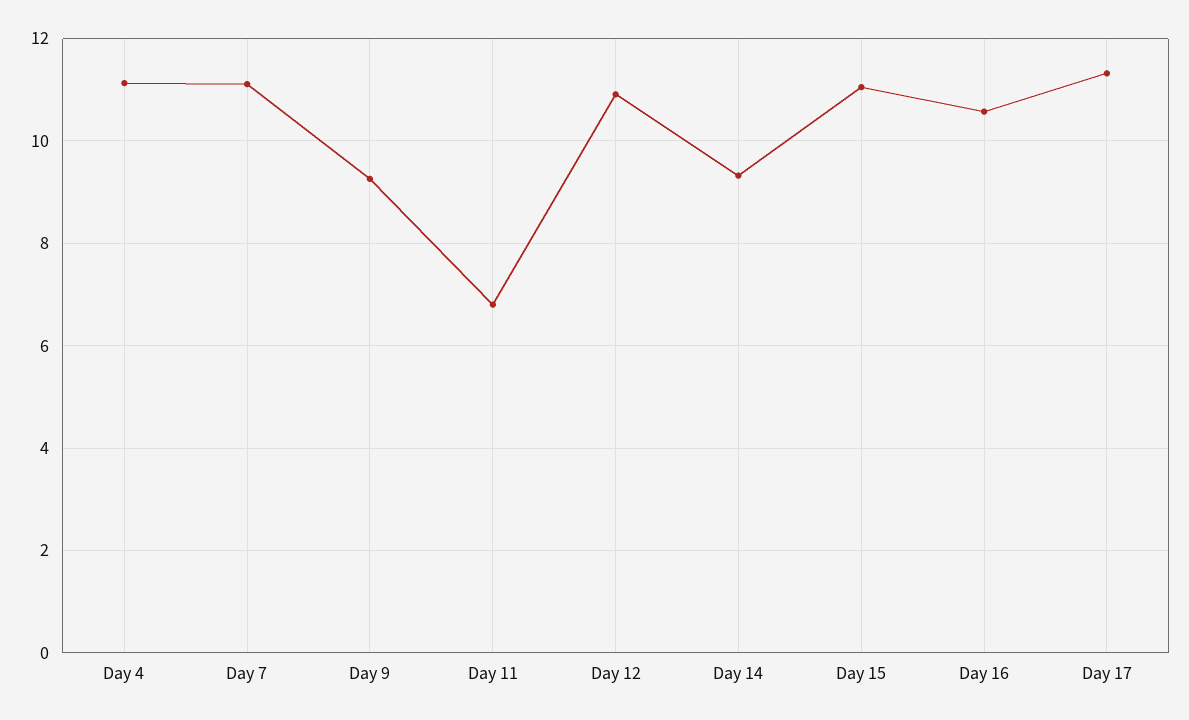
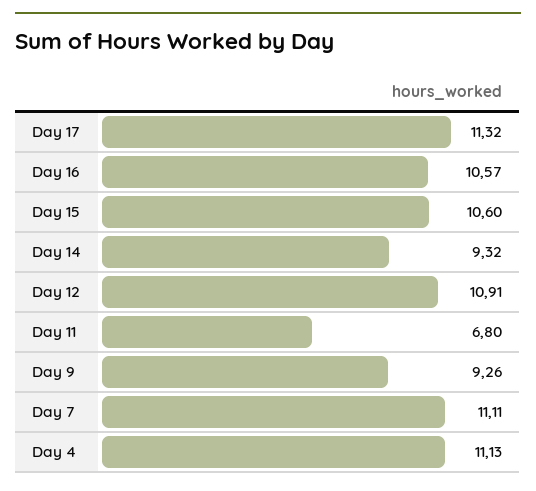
Day 15: 11 -> 10.6

